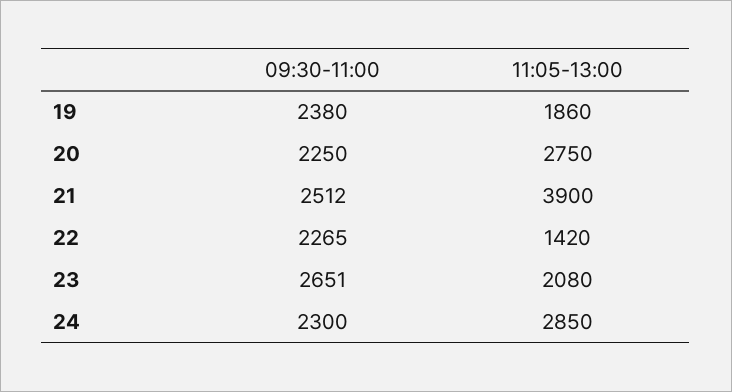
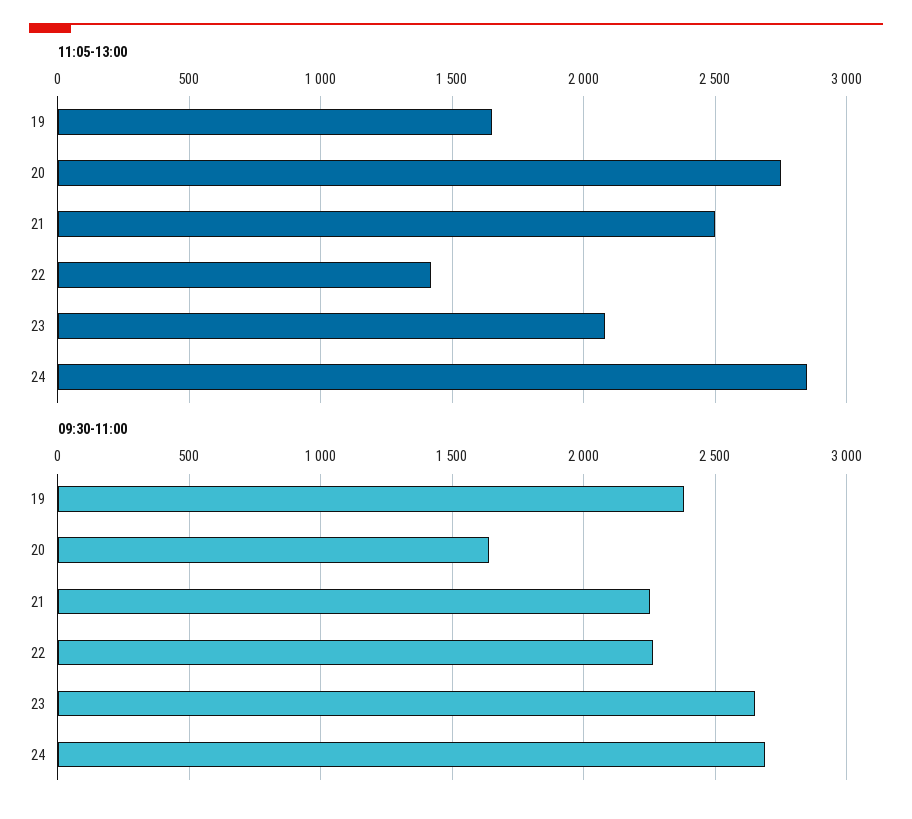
11:05-13:00, 19: 1860 -> 1650
09:30-11:00, 20: 2250 -> 1650
09:30-11:00, 21: 2512 -> 2250
11:05-13:00, 21: 3900 -> 2500
09:30-11:00, 24: 2300 -> 2700

